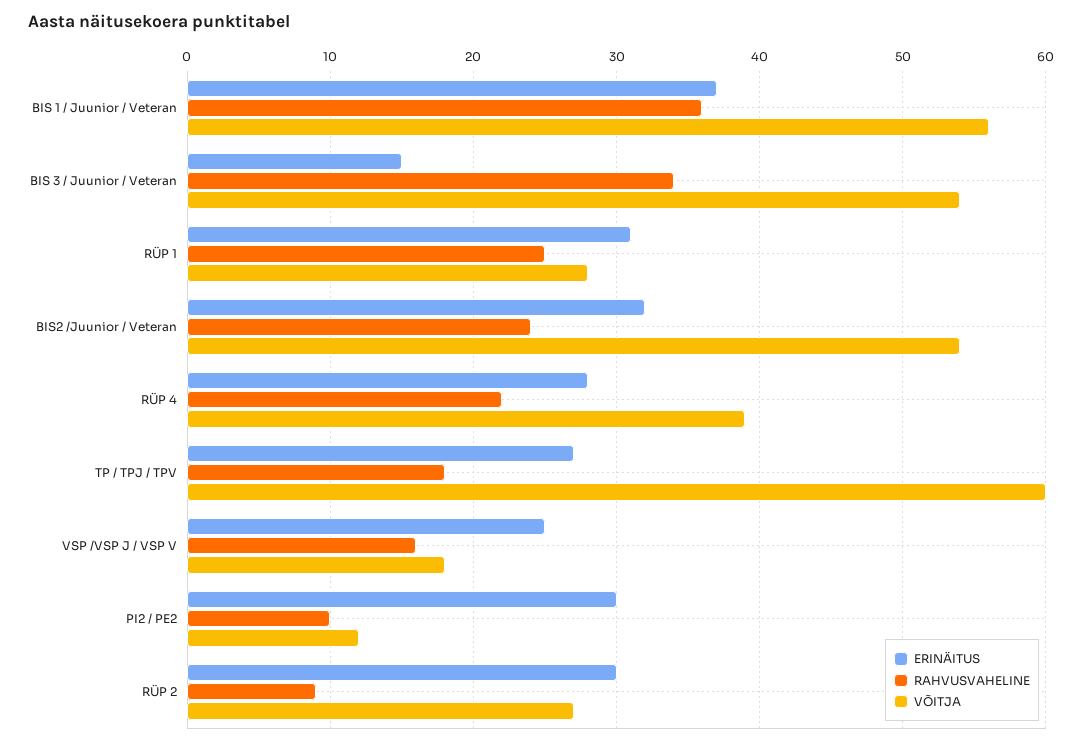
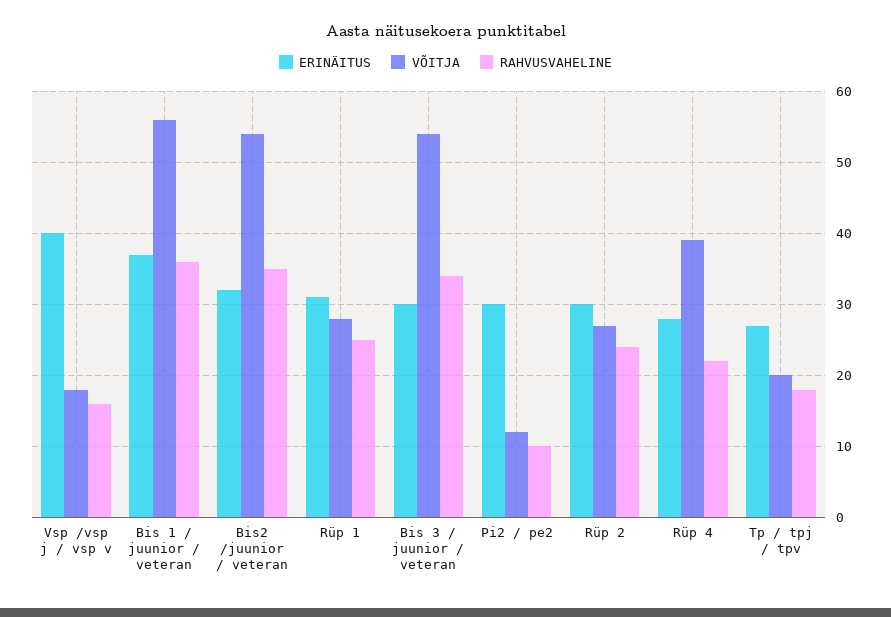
ERINÄITUS, BIS 3 / Juunior / Veteran: 15 -> 30
RAHVUSVAHELINE, BIS2 /Juunior / Veteran: 24 -> 35
VÕITJA, TP / TPJ / TPV: 60 -> 20
ERINÄITUS, VSP /VSP J / VSP V: 25 -> 40
RAHVUSVAHELINE, RÜP 2: 9 -> 24

